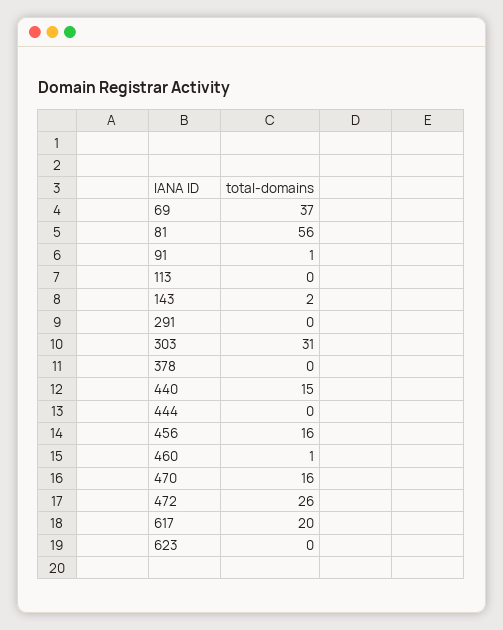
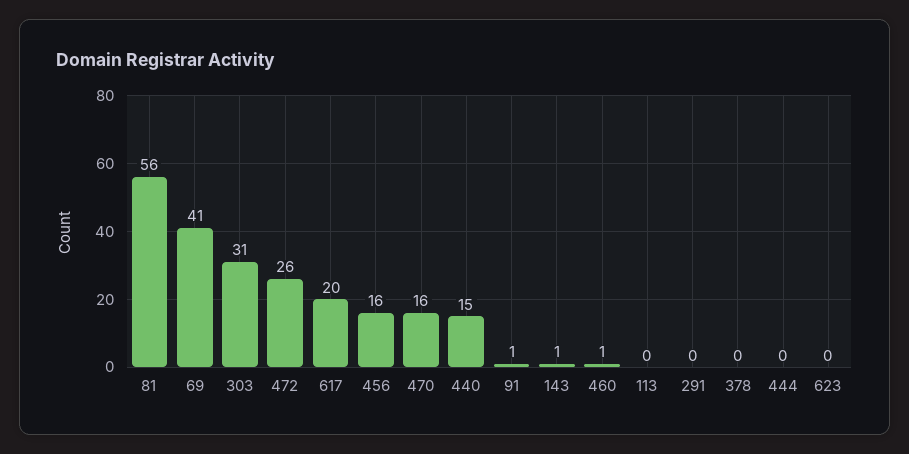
69: 37 -> 41
143: 2 -> 1

